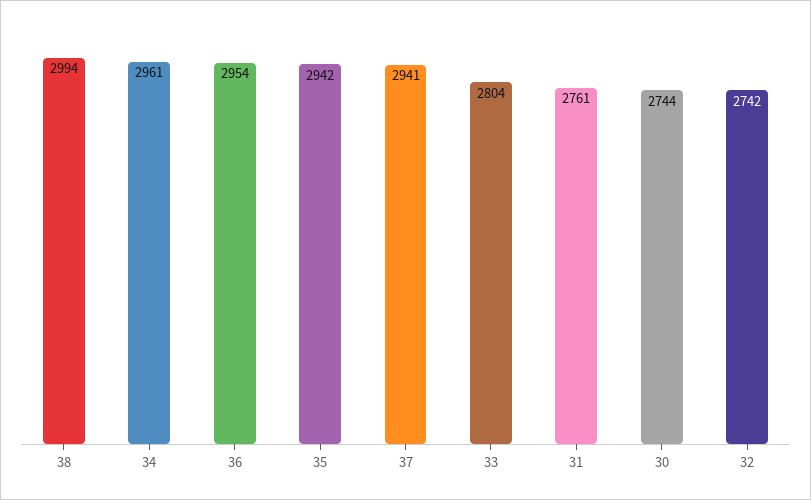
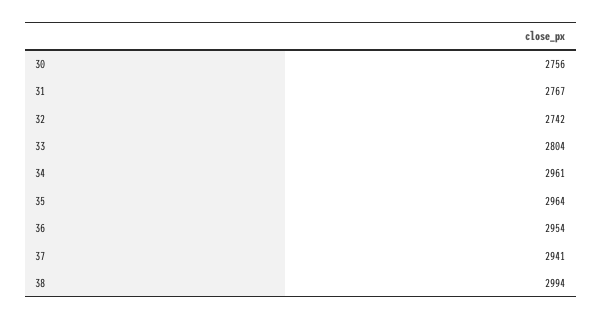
35: 2942 -> 2964
31: 2761 -> 2767
30: 2744 -> 2756

